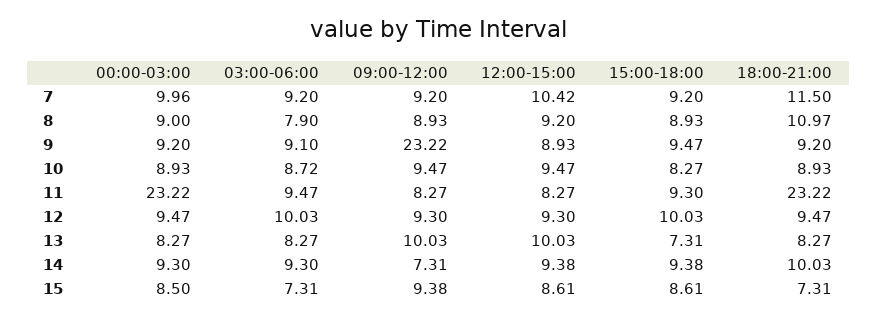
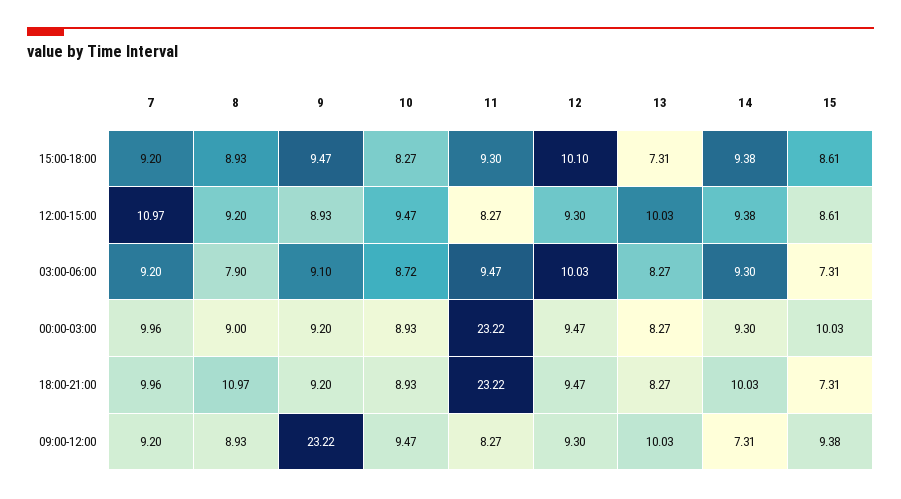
12:00-15:00, 7: 10.42 -> 10.97
18:00-21:00, 7: 11.5 -> 9.96
15:00-18:00, 12: 10.03 -> 10.1
00:00-03:00, 15: 8.5 -> 10.03

